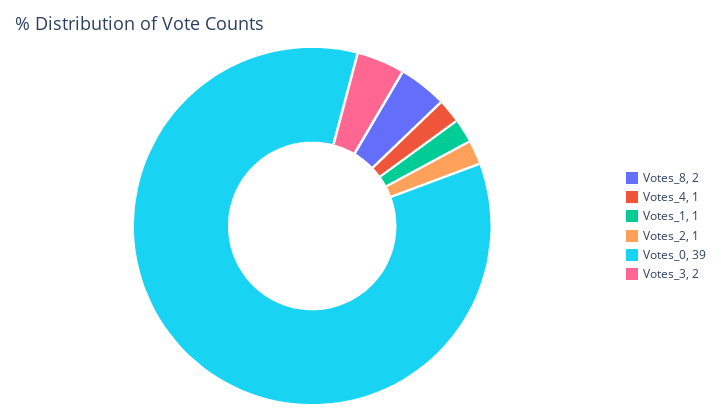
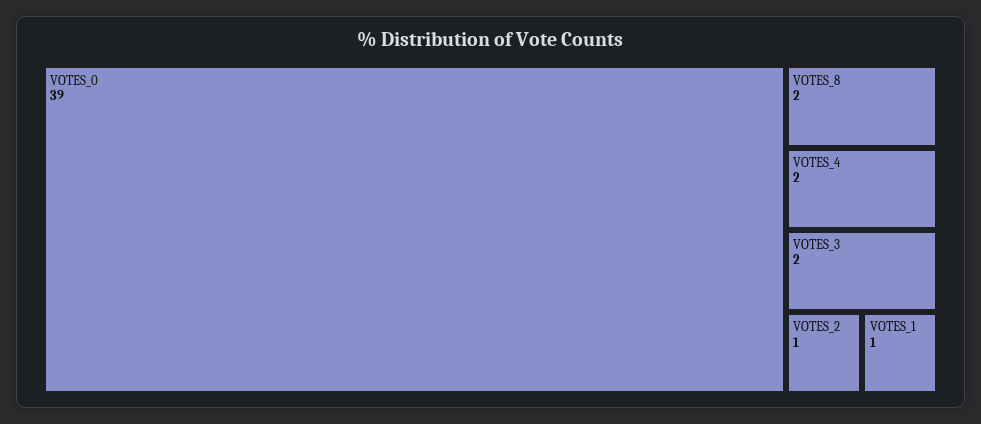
Votes_4: 1 -> 2

